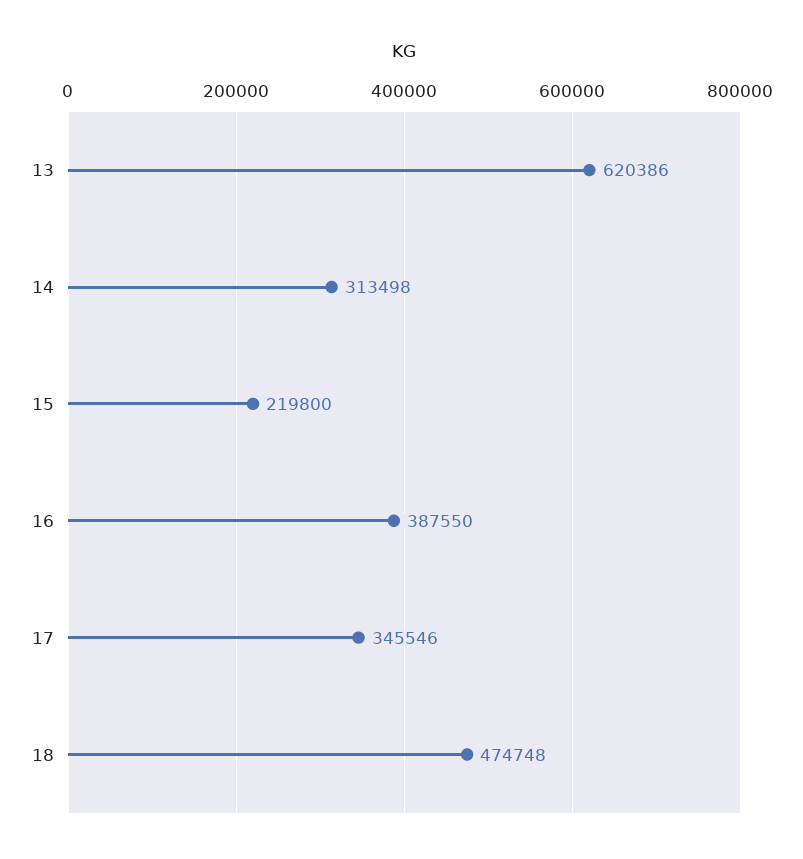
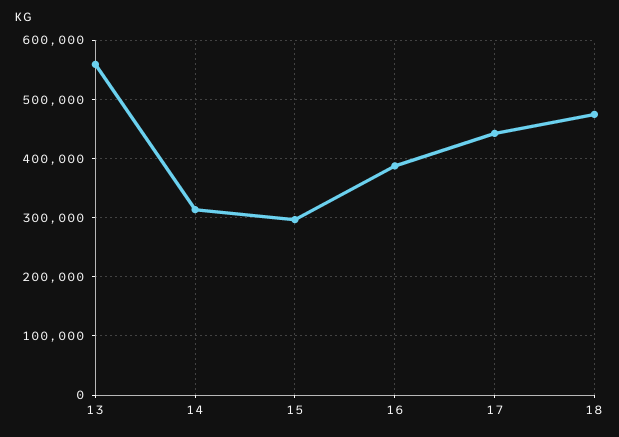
13: 620386 -> 560000
15: 219800 -> 300000
17: 345546 -> 440000

